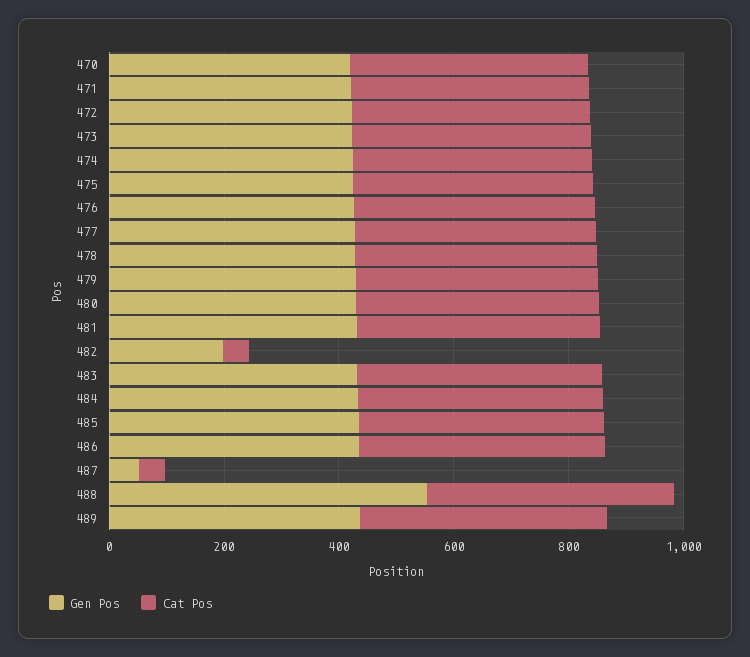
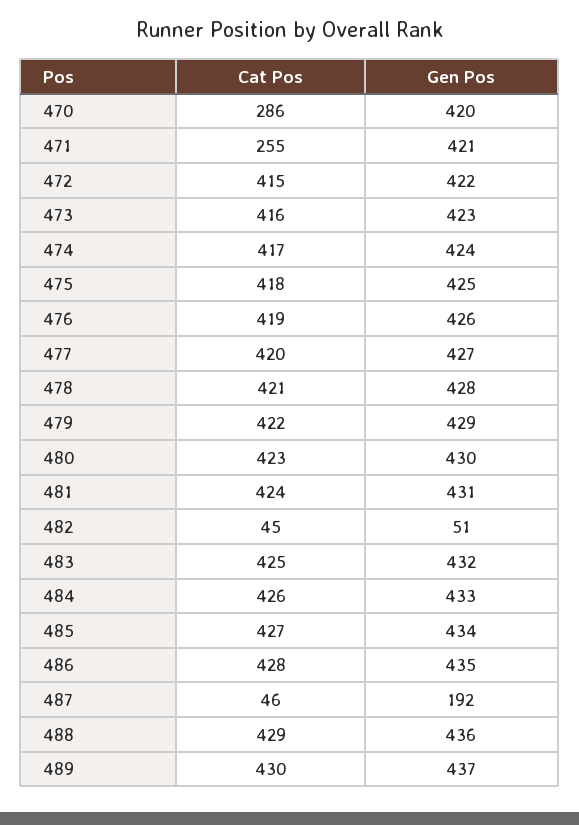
Cat Pos, 470: 400 -> 286
Cat Pos, 471: 400 -> 255
Gen Pos, 482: 200 -> 51
Gen Pos, 487: 50 -> 192
Gen Pos, 488: 550 -> 436

